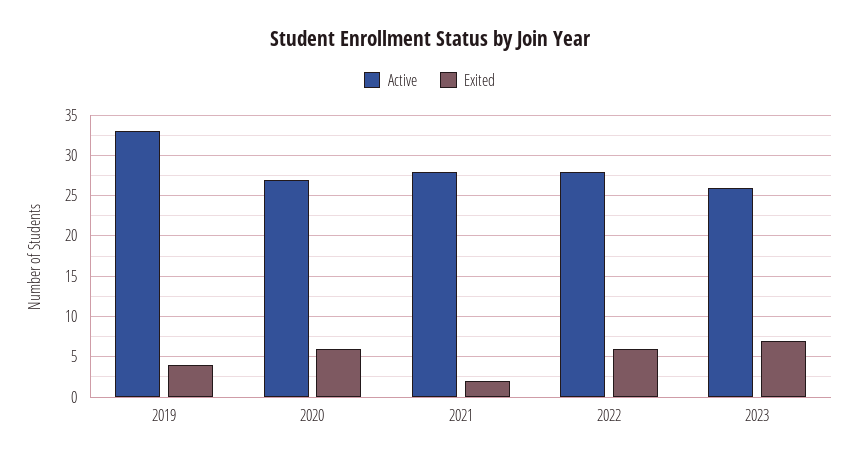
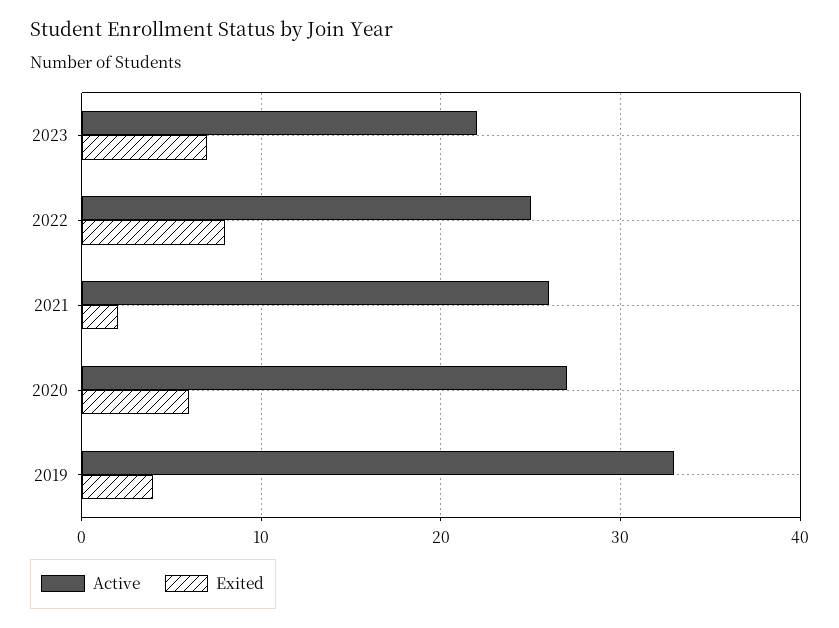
Active, 2021: 28 -> 26
Active, 2022: 28 -> 25
Exited, 2022: 6 -> 8
Active, 2023: 26 -> 22

